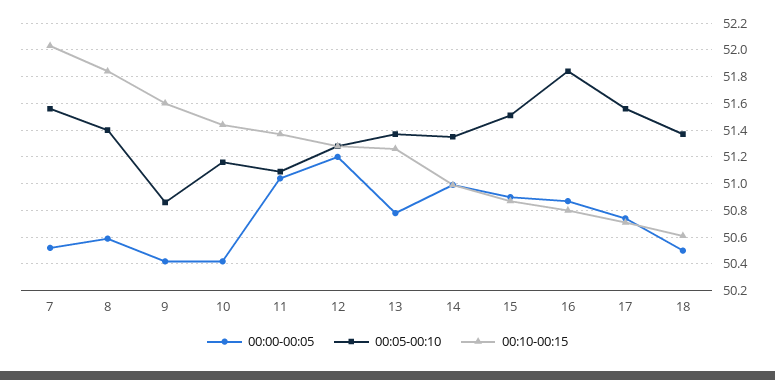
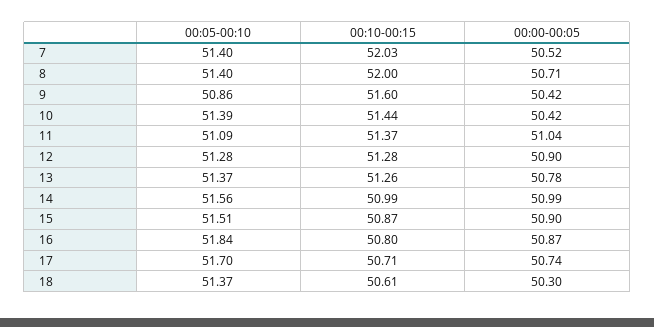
00:05-00:10, 7: 51.55 -> 51.4
00:00-00:05, 8: 50.6 -> 50.71
00:10-00:15, 8: 51.85 -> 52
00:05-00:10, 10: 51.15 -> 51.39
00:00-00:05, 12: 51.2 -> 50.9
00:05-00:10, 14: 51.35 -> 51.56
00:05-00:10, 17: 51.55 -> 51.7
00:00-00:05, 18: 50.5 -> 50.3

